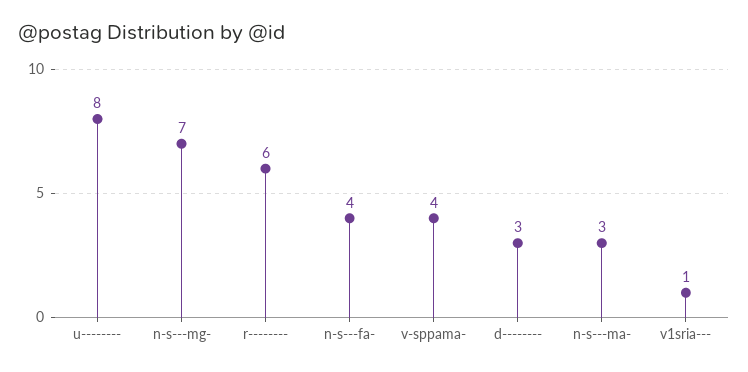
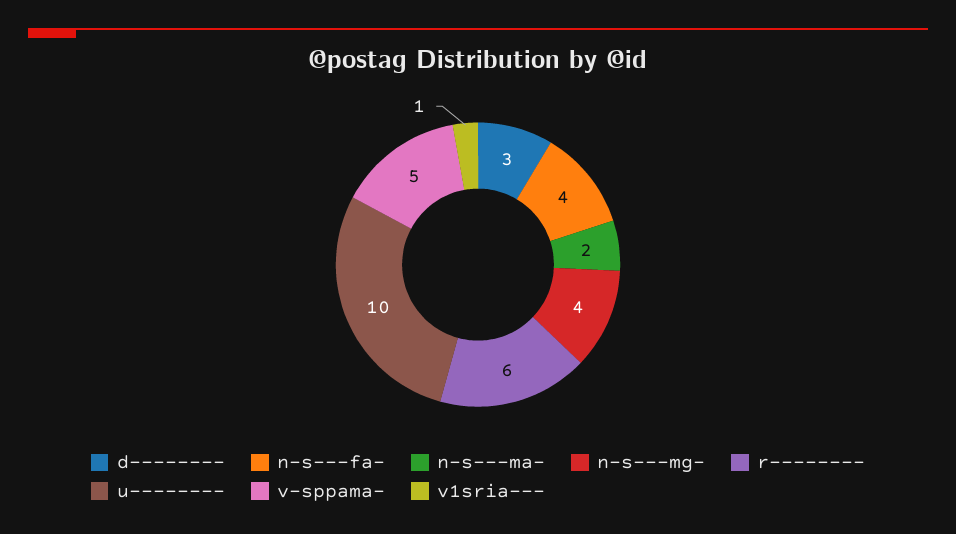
u--------: 8 -> 10
n-s---mg-: 7 -> 4
v-sppama-: 4 -> 5
n-s---ma-: 3 -> 2

